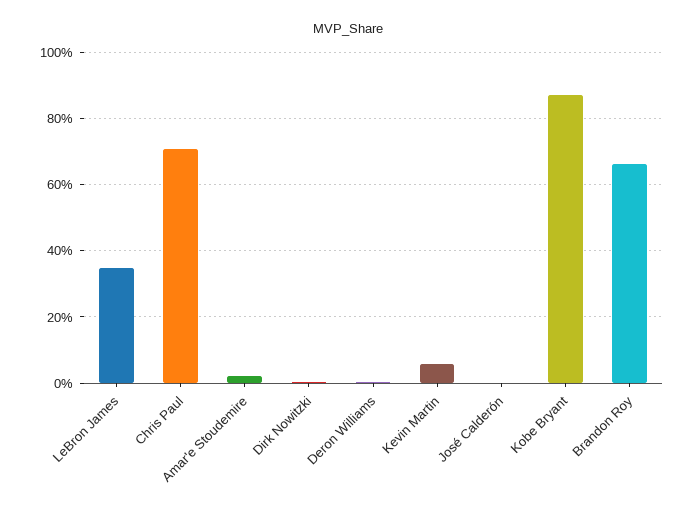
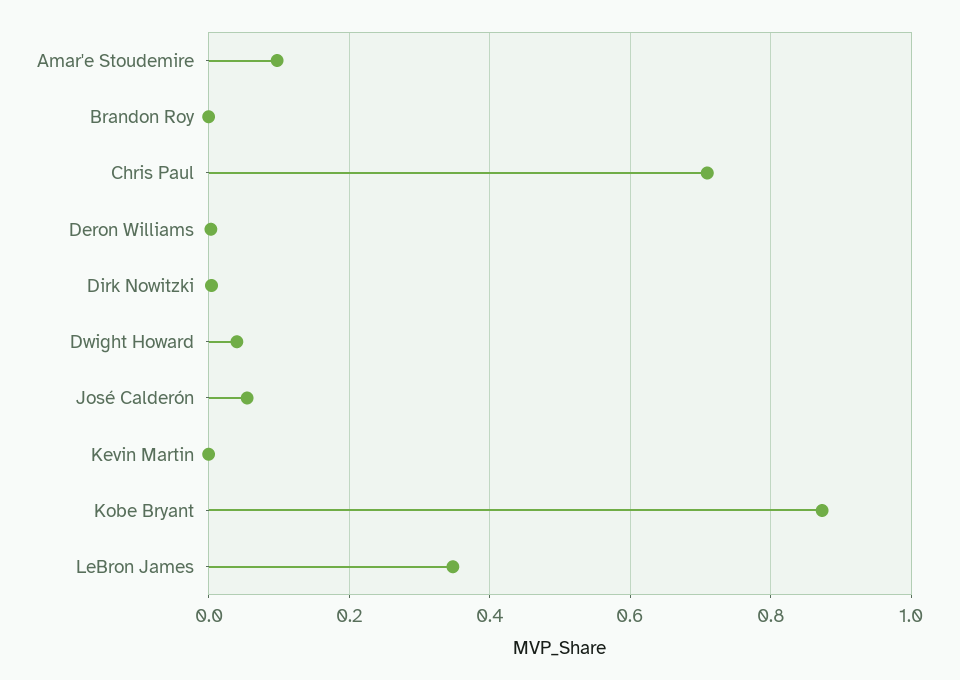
Amar'e Stoudemire: 0.02 -> 0.1
Kevin Martin: 0.06 -> 0
José Calderón: 0 -> 0.06
Brandon Roy: 0.66 -> 0
Dwight Howard: none -> 0.04

